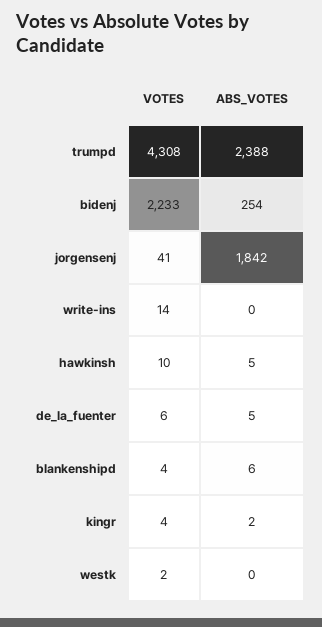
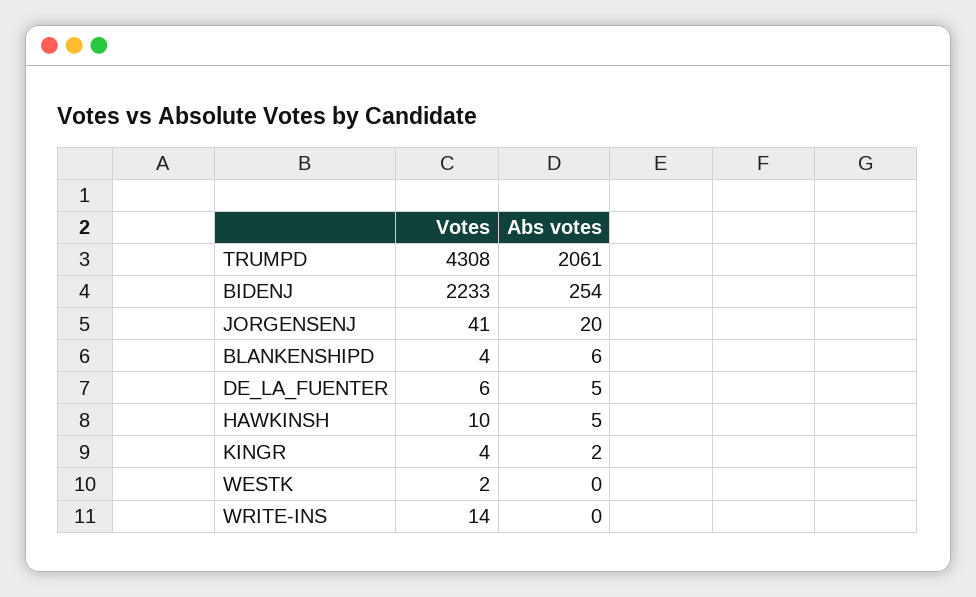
ABS_VOTES, trumpd: 2388 -> 2061
ABS_VOTES, jorgensenj: 1842 -> 20

